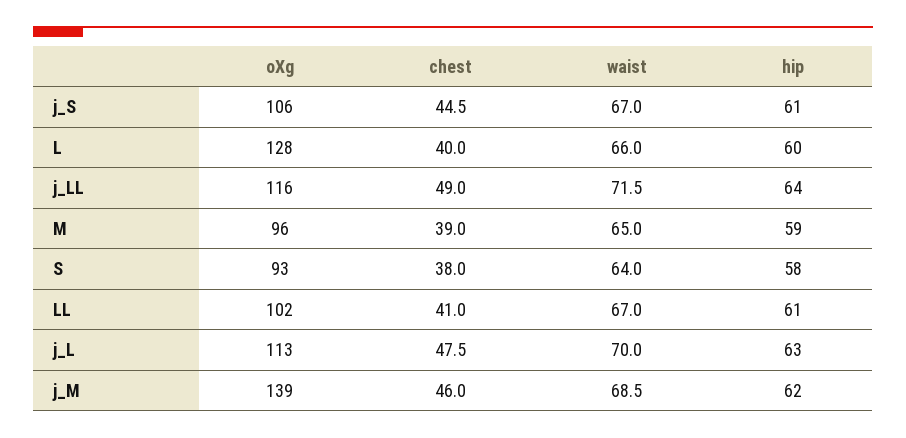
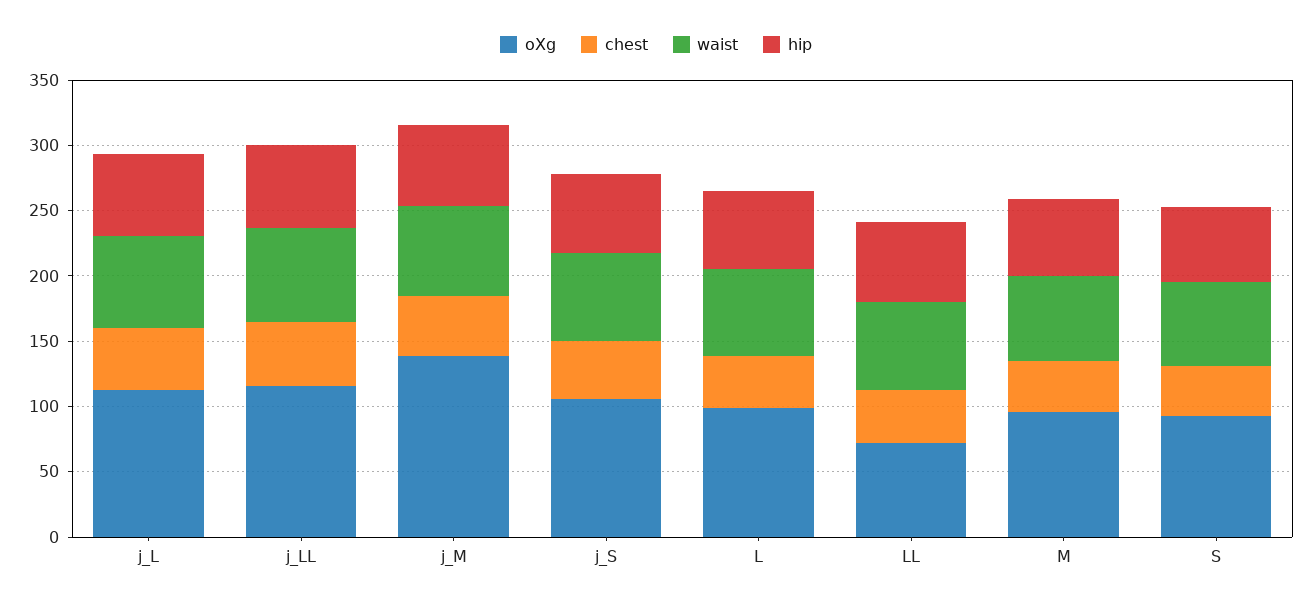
oXg, L: 128 -> 100
oXg, LL: 102 -> 70

